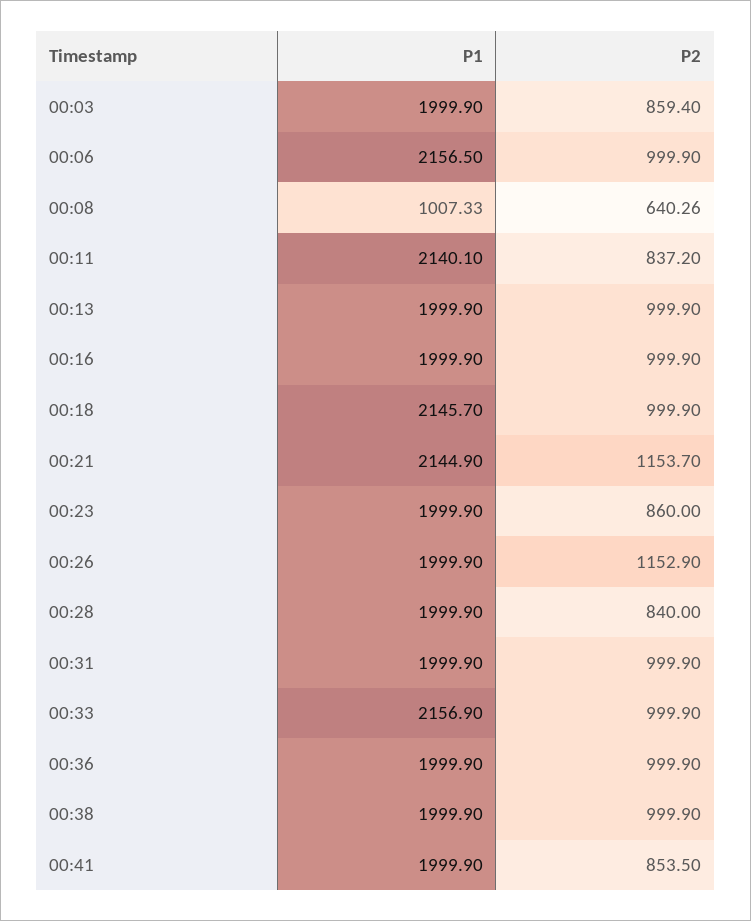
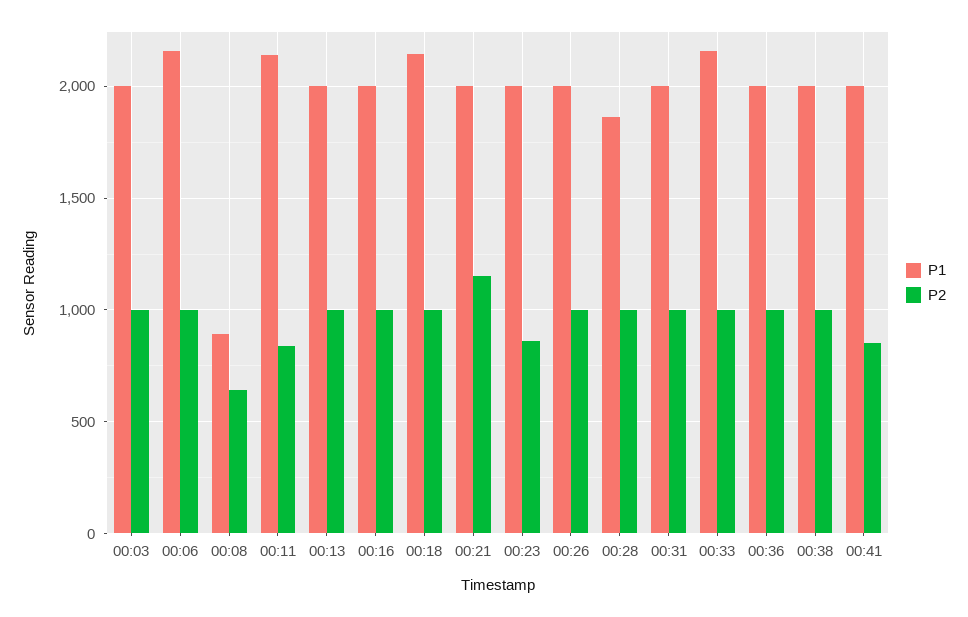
P2, 00:03: 859.4 -> 1000
P1, 00:08: 1007.33 -> 900
P1, 00:21: 2144.9 -> 2000
P2, 00:26: 1152.9 -> 1000
P1, 00:28: 1999.9 -> 1850
P2, 00:28: 840 -> 1000

